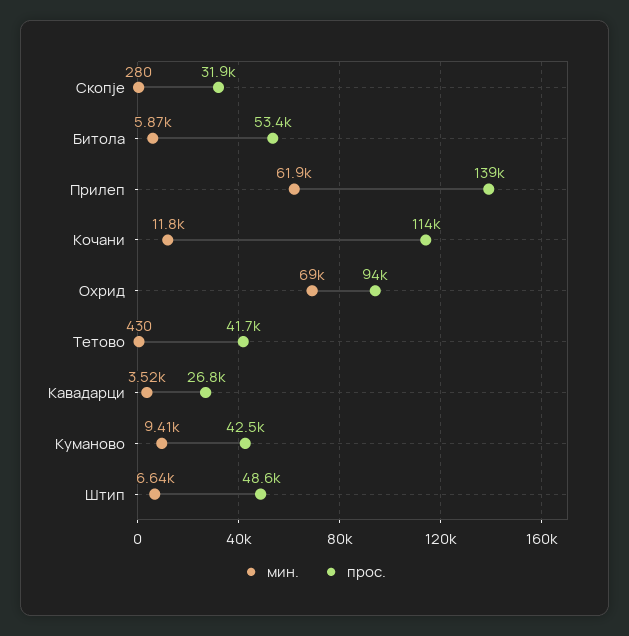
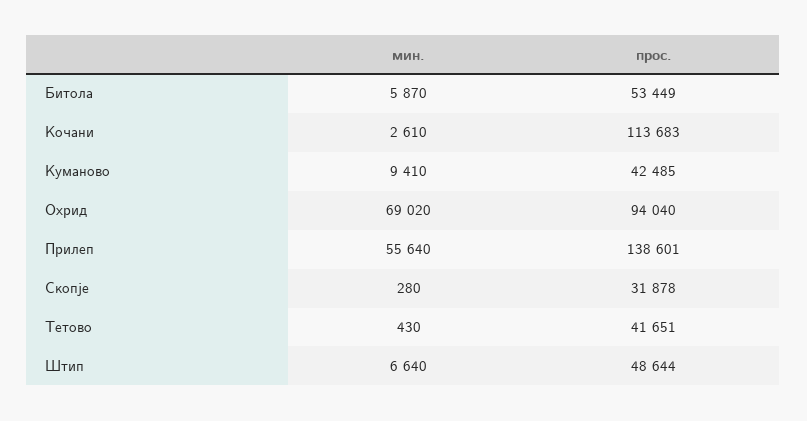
мин., Прилеп: 61900 -> 55640
мин., Кочани: 11800 -> 2610
мин., Кавадарци: 3520 -> none
прос., Кавадарци: 26800 -> none

